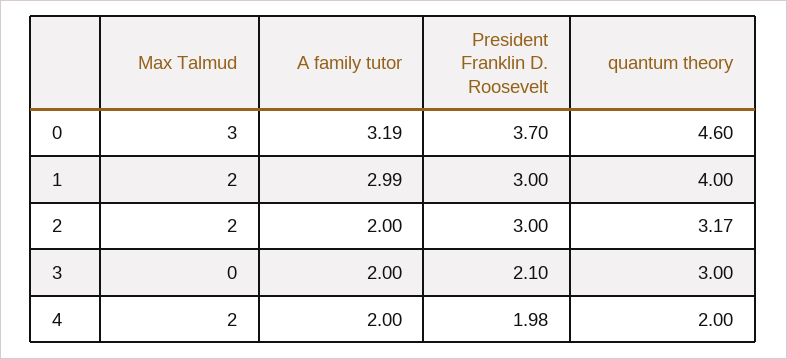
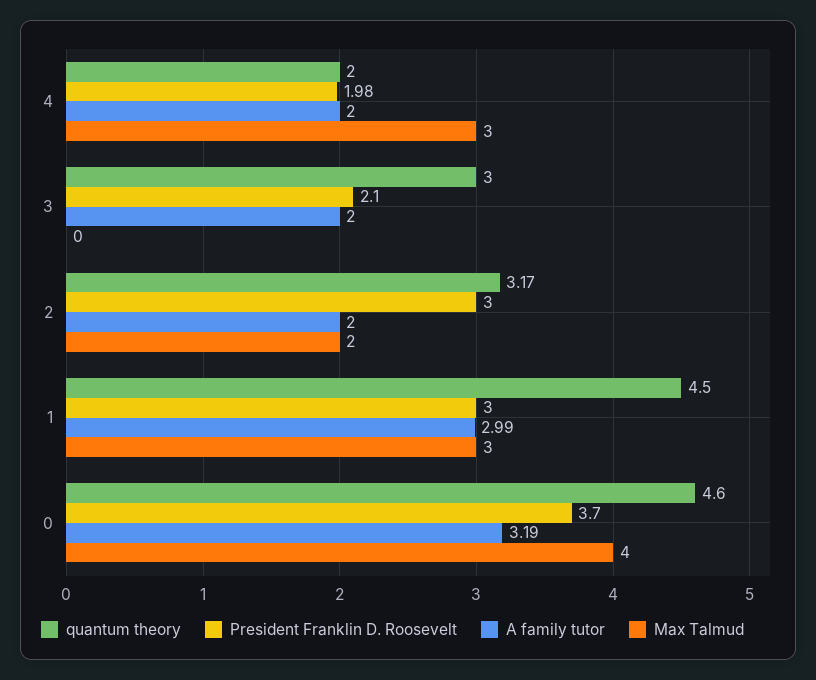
Max Talmud, 0: 3 -> 4
Max Talmud, 1: 2 -> 3
quantum theory, 1: 4 -> 4.5
Max Talmud, 4: 2 -> 3

